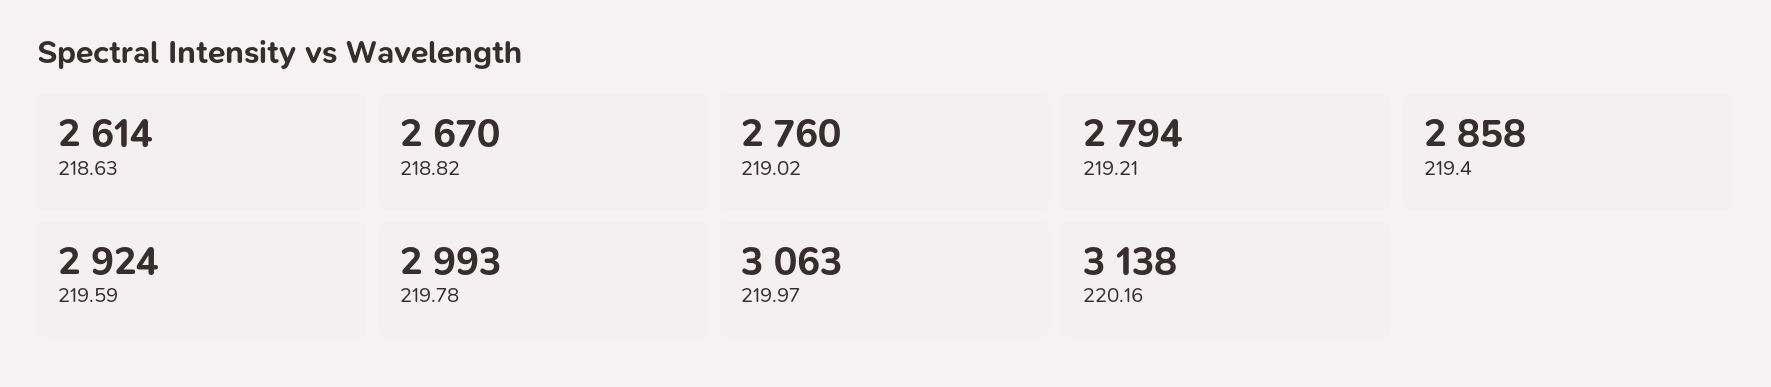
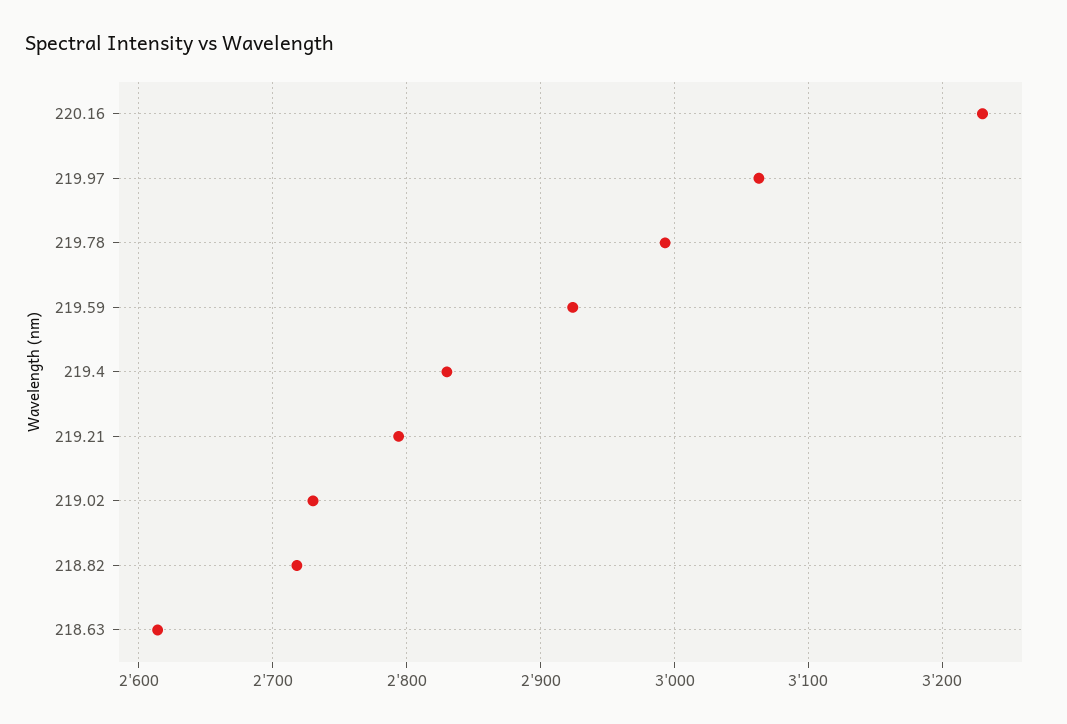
218.82: 2670 -> 2720
219.02: 2760 -> 2730
219.4: 2858 -> 2830
220.16: 3138 -> 3230

